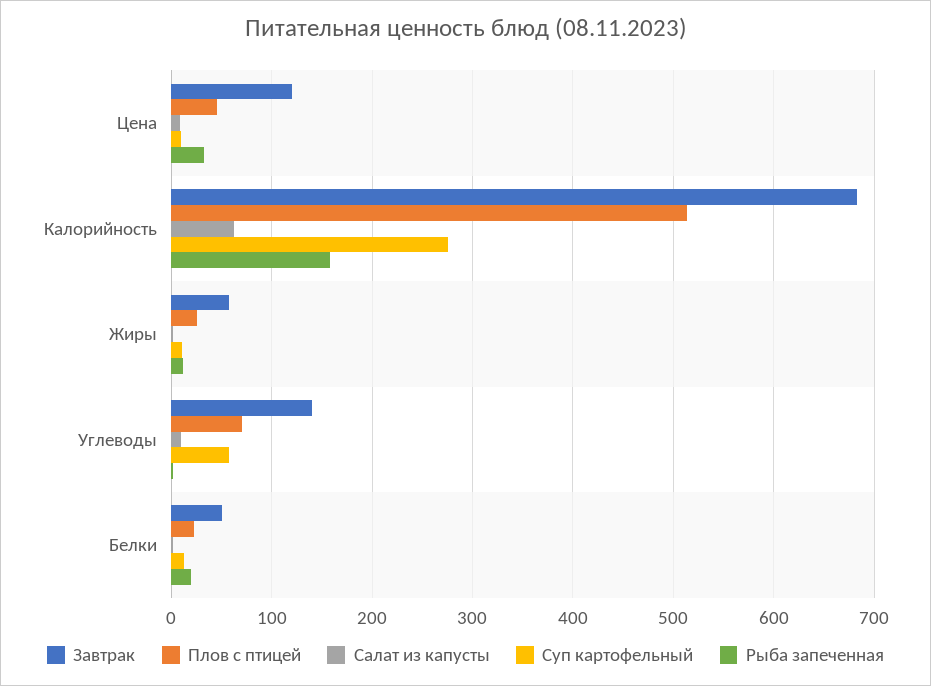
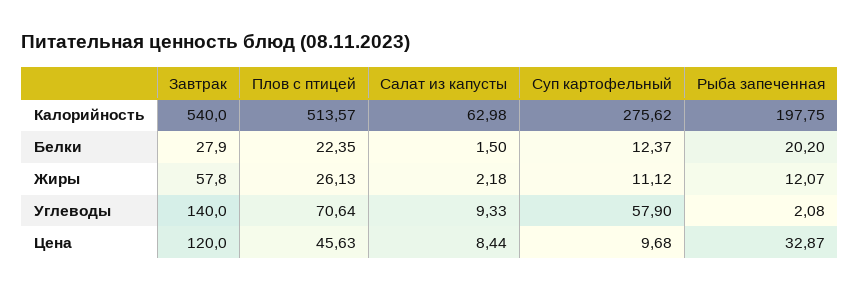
Завтрак, Калорийность: 680 -> 540
Рыба запеченная, Калорийность: 160 -> 197.75
Завтрак, Белки: 50 -> 27.9

